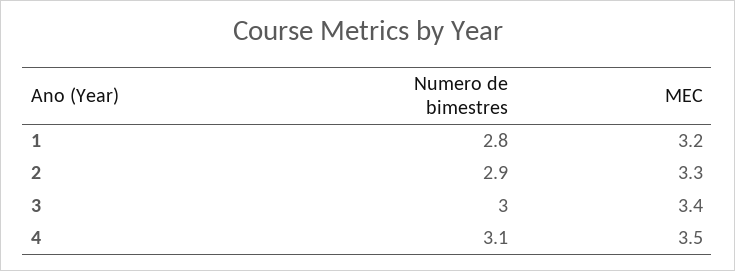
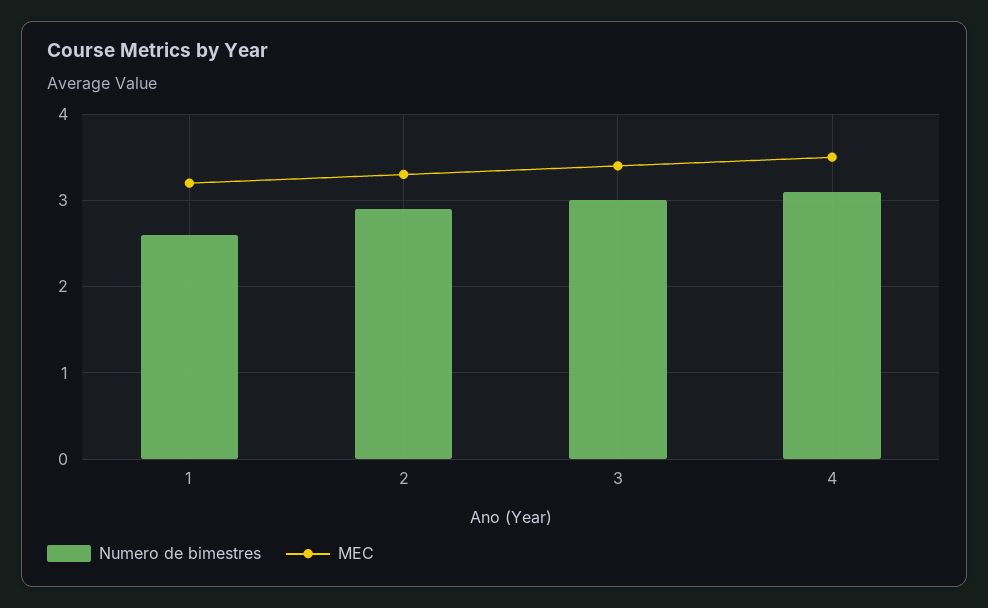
Numero de bimestres, 1: 2.8 -> 2.6

